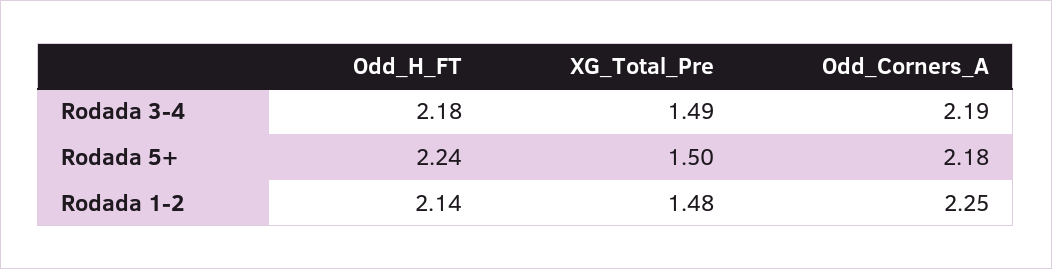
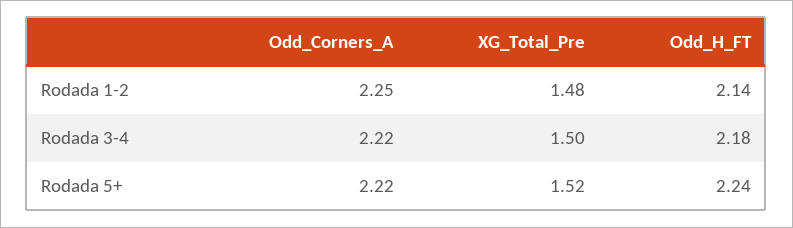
XG_Total_Pre, Rodada 3-4: 1.49 -> 1.5
Odd_Corners_A, Rodada 3-4: 2.19 -> 2.22
XG_Total_Pre, Rodada 5+: 1.5 -> 1.52
Odd_Corners_A, Rodada 5+: 2.18 -> 2.22

